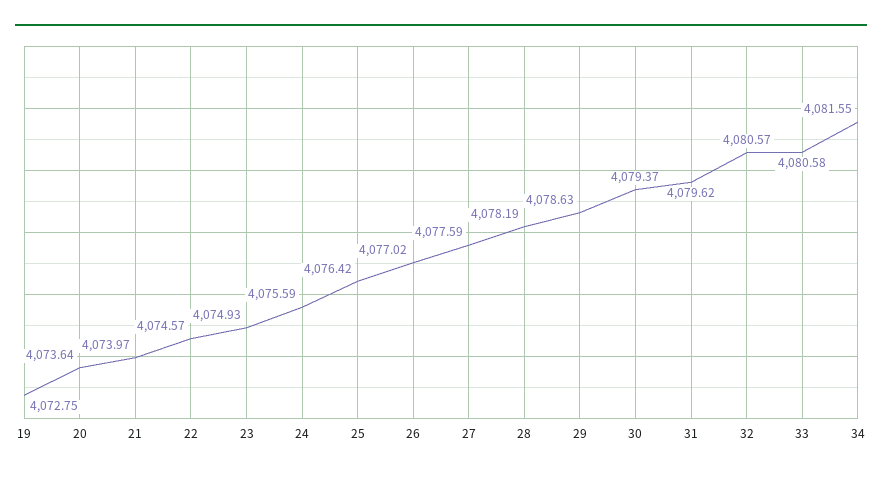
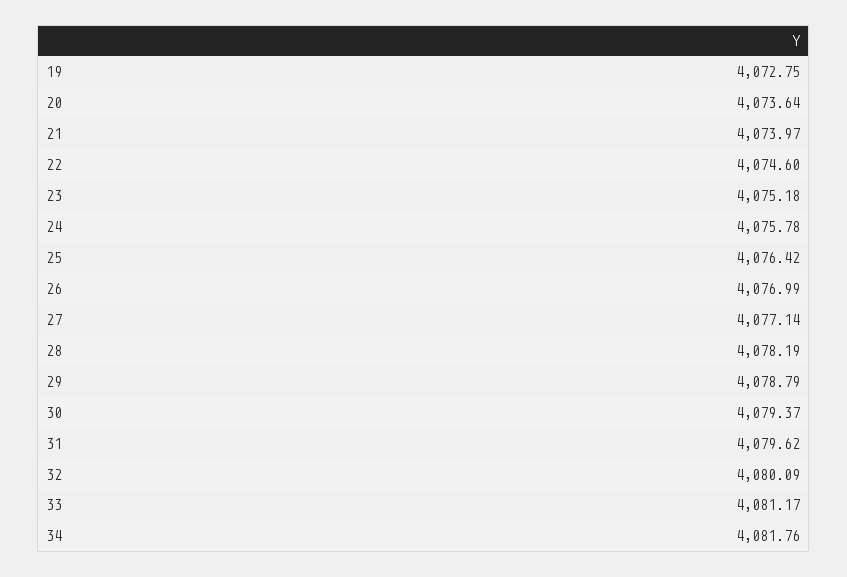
22: 4074.57 -> 4074.6
23: 4074.93 -> 4075.18
24: 4075.59 -> 4075.78
26: 4077.02 -> 4076.99
27: 4077.59 -> 4077.14
29: 4078.63 -> 4078.79
32: 4080.57 -> 4080.09
33: 4080.58 -> 4081.17
34: 4081.55 -> 4081.76

